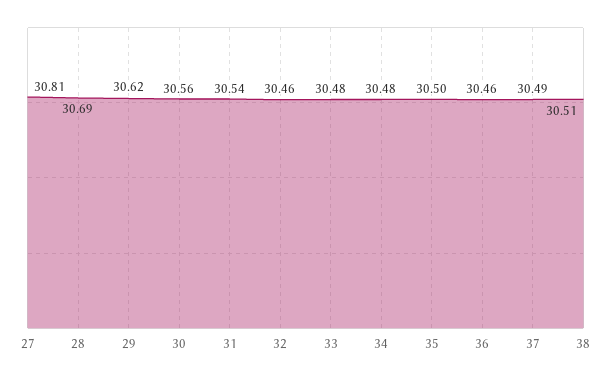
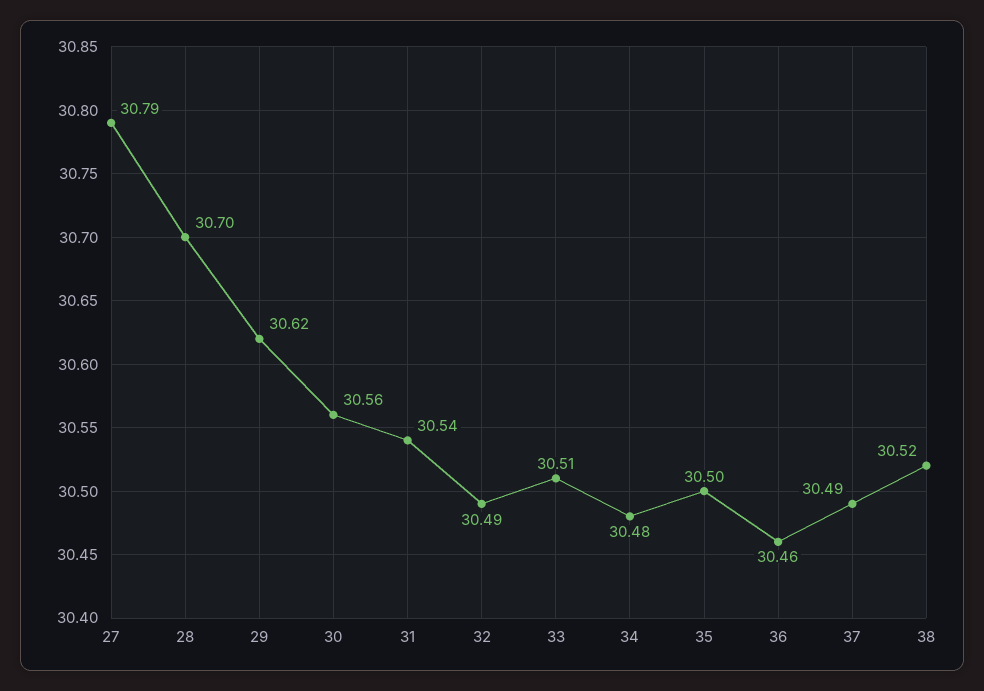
27: 30.81 -> 30.79
28: 30.69 -> 30.7
32: 30.46 -> 30.49
33: 30.48 -> 30.51
38: 30.51 -> 30.52

